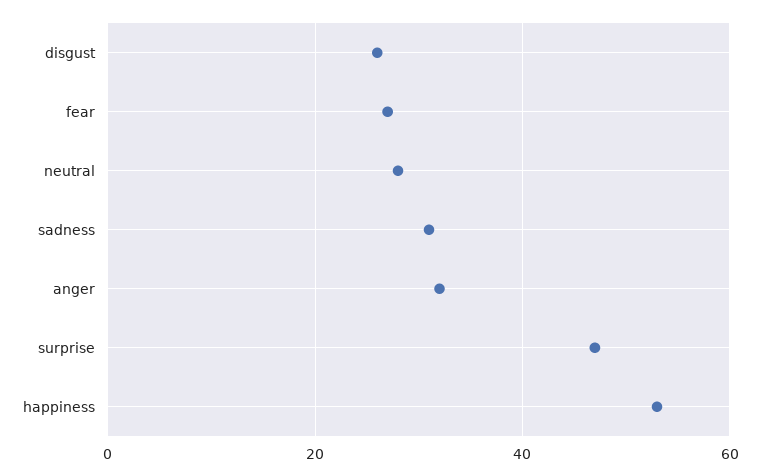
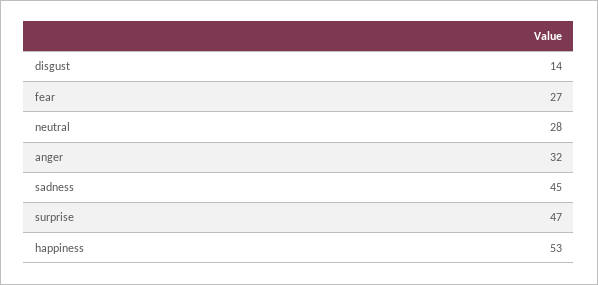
disgust: 25 -> 14
sadness: 30 -> 45

